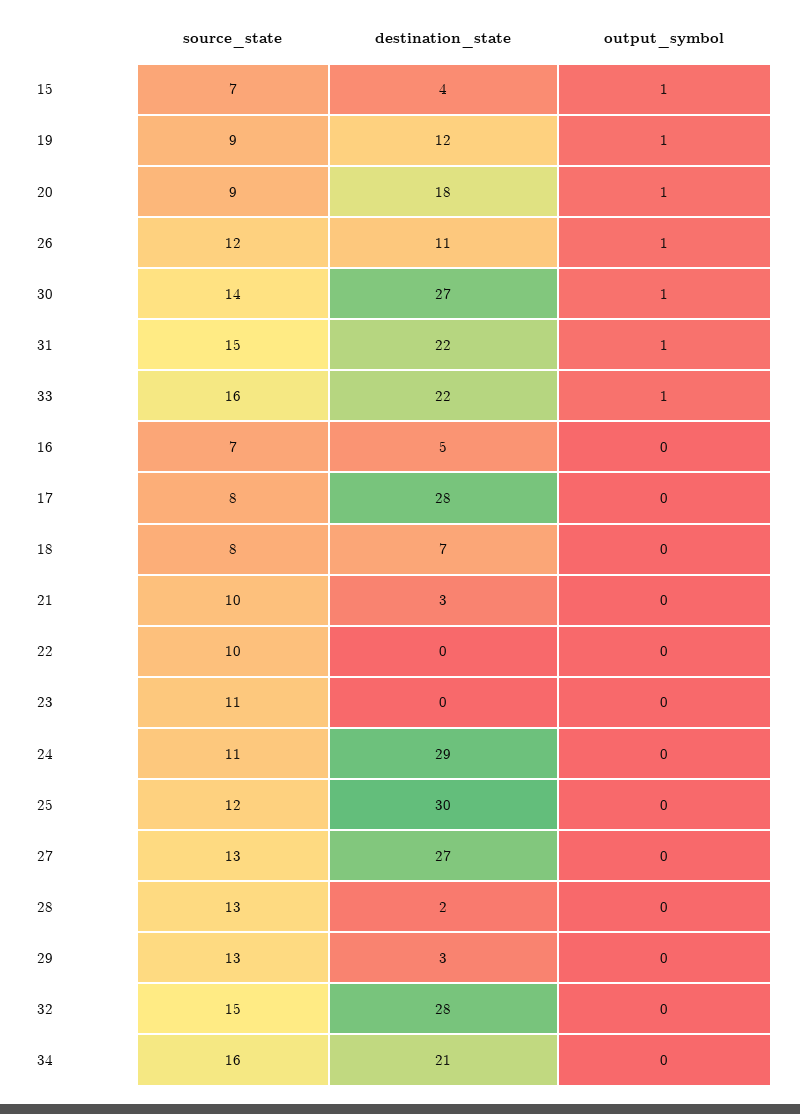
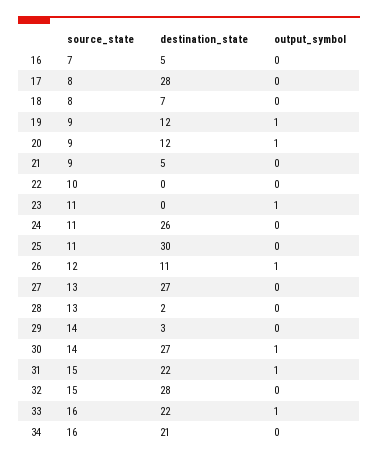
source_state, 15: 7 -> none
destination_state, 15: 4 -> none
output_symbol, 15: 1 -> none
destination_state, 20: 18 -> 12
source_state, 21: 10 -> 9
destination_state, 21: 3 -> 5
output_symbol, 23: 0 -> 1
destination_state, 24: 29 -> 26
source_state, 25: 12 -> 11
source_state, 29: 13 -> 14

